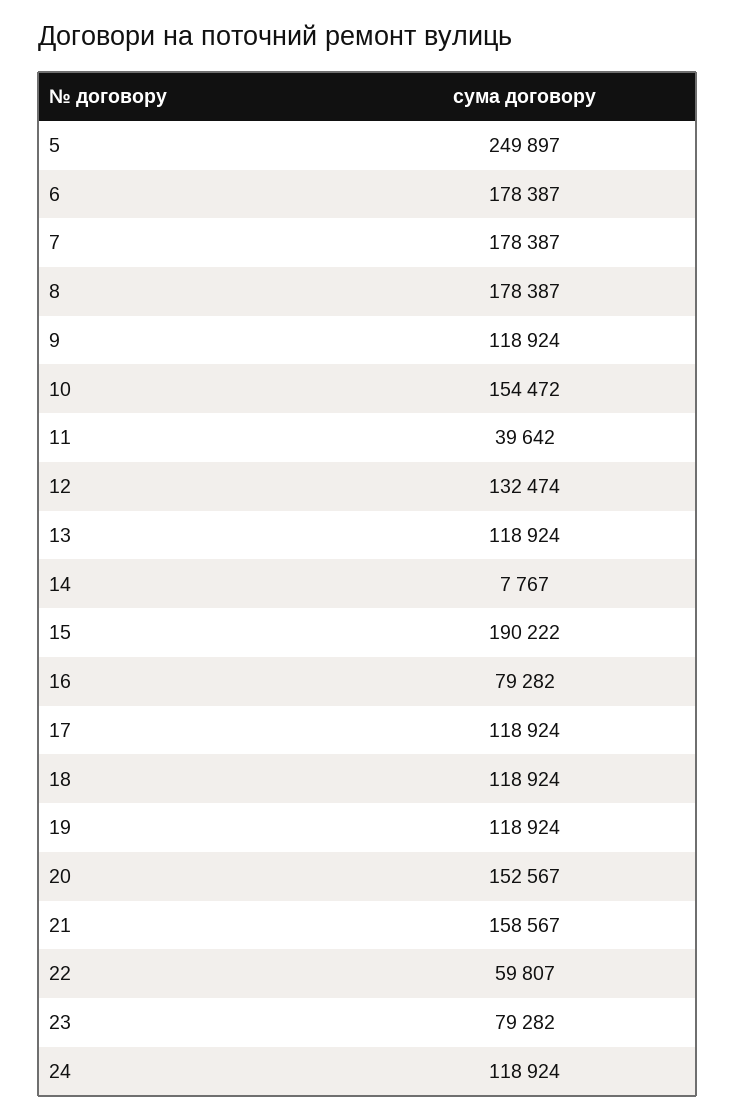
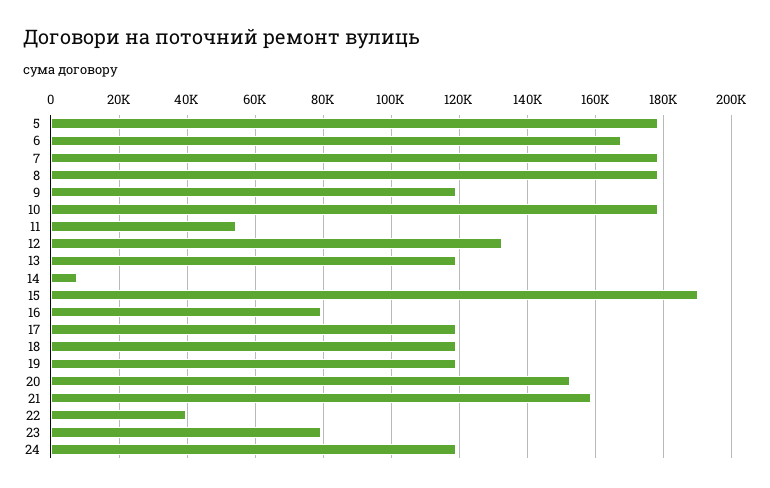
5: 249897 -> 178000
6: 178387 -> 168000
10: 154472 -> 178000
11: 39642 -> 54000
22: 59807 -> 40000

